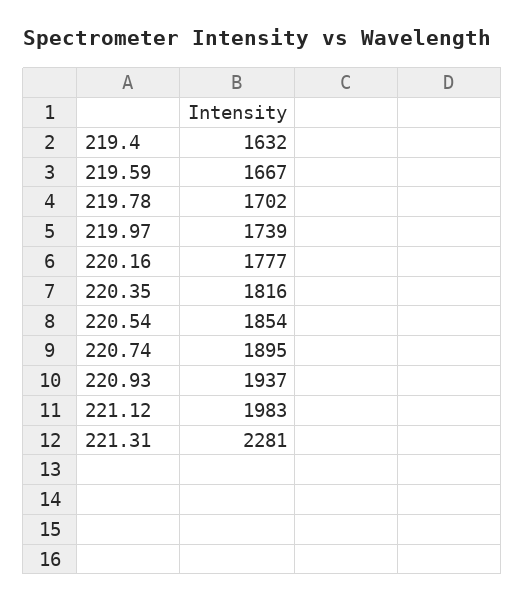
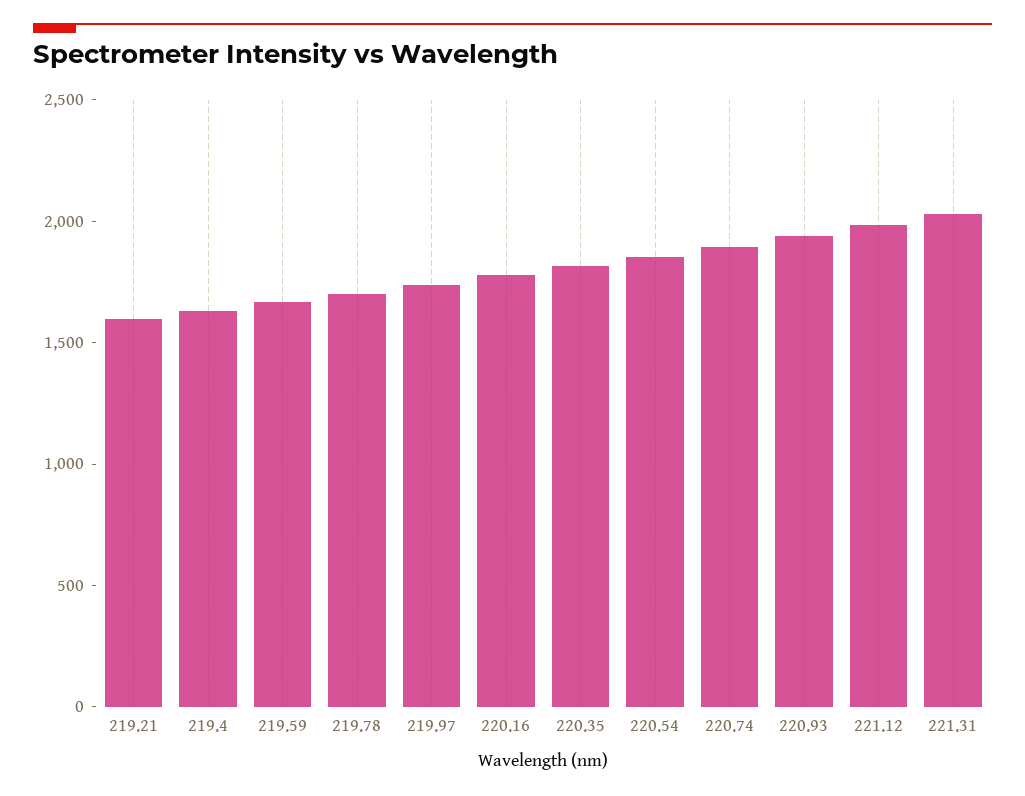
221.31: 2281 -> 2000
219.21: none -> 1600

